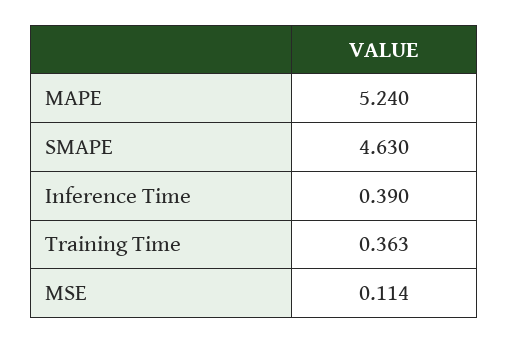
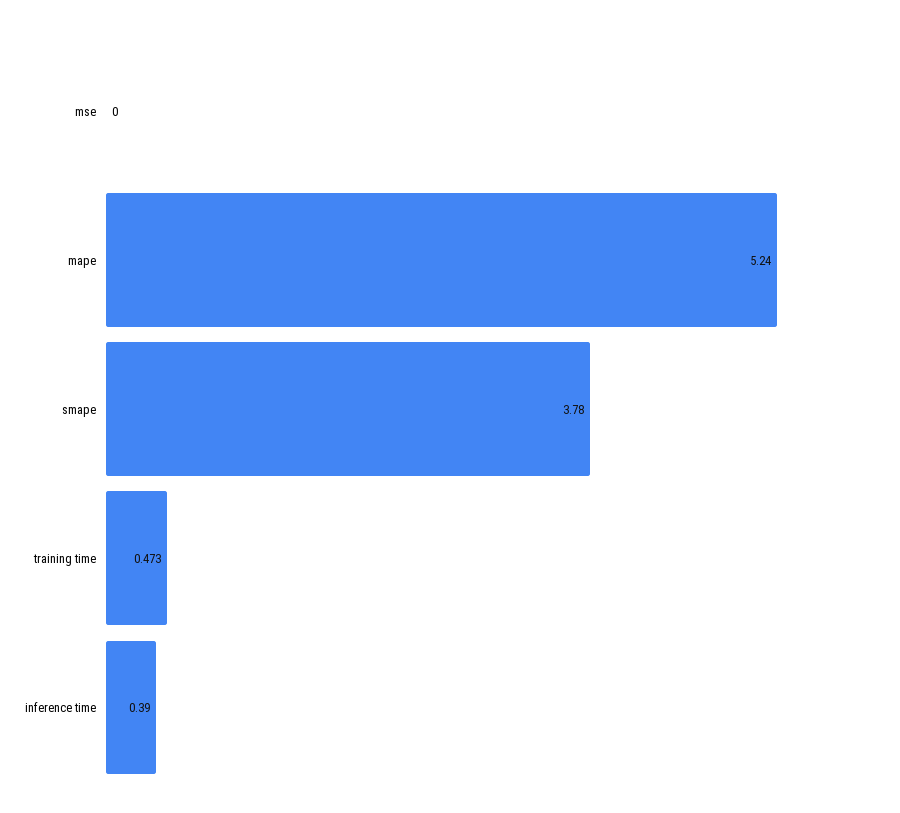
SMAPE: 4.63 -> 3.78
Training Time: 0.363 -> 0.473
MSE: 0.114 -> 0

